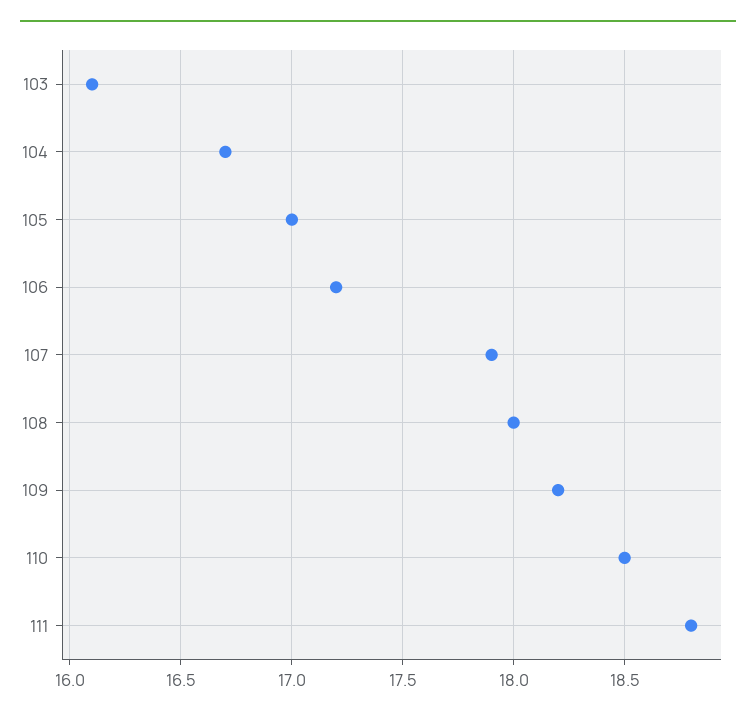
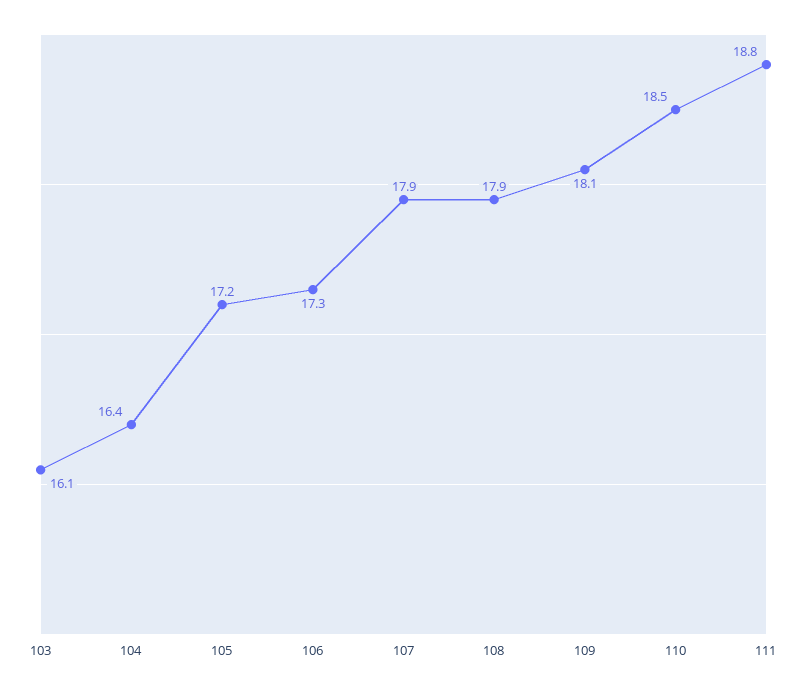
104: 16.7 -> 16.4
105: 17 -> 17.2
106: 17.2 -> 17.3
108: 18 -> 17.9
109: 18.2 -> 18.1

